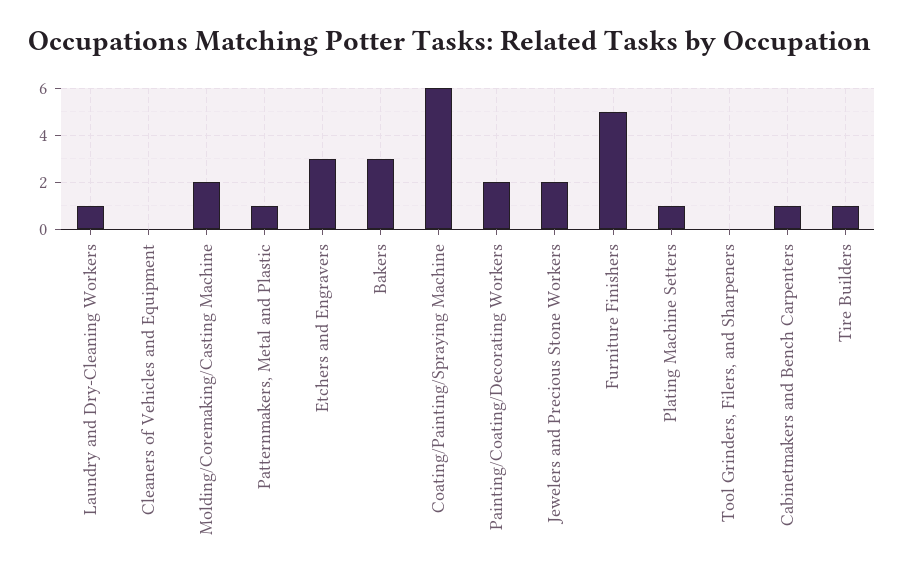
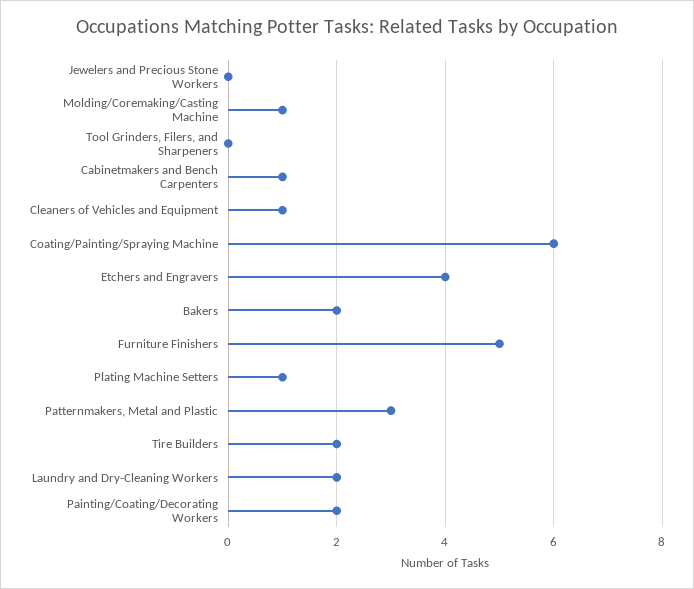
Laundry and Dry-Cleaning Workers: 1 -> 2
Cleaners of Vehicles and Equipment: 0 -> 1
Molding/Coremaking/Casting Machine: 2 -> 1
Patternmakers, Metal and Plastic: 1 -> 3
Etchers and Engravers: 3 -> 4
Bakers: 3 -> 2
Jewelers and Precious Stone Workers: 2 -> 0
Tire Builders: 1 -> 2

